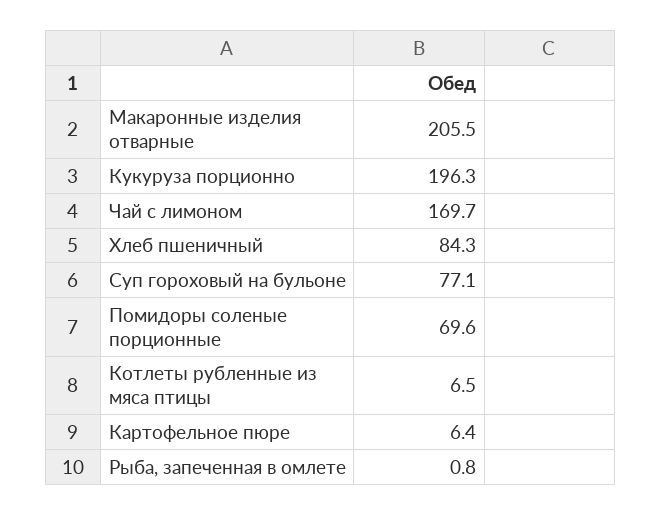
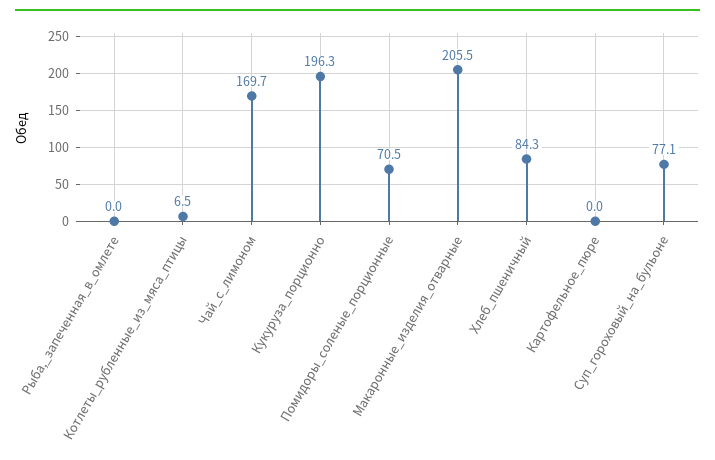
Помидоры соленые порционные: 69.6 -> 70.5
Картофельное пюре: 6.4 -> 0
Рыба, запеченная в омлете: 0.8 -> 0

